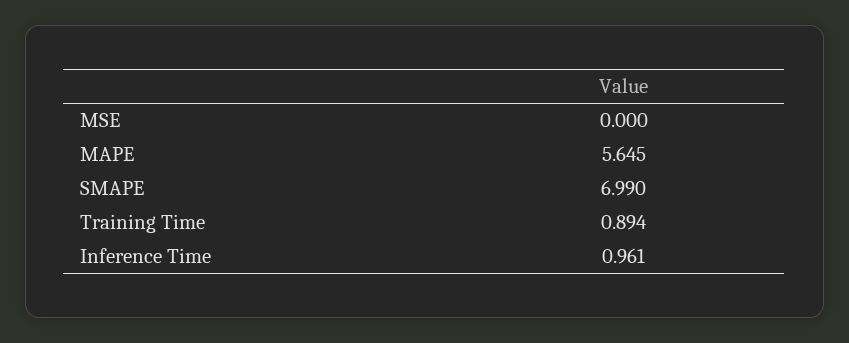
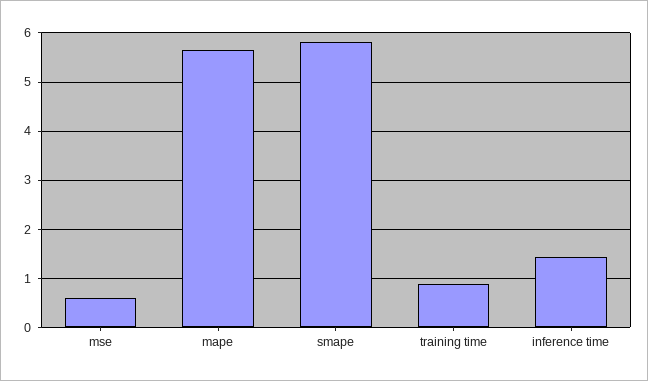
MSE: 0 -> 0.6
SMAPE: 6.99 -> 5.8
Inference Time: 0.961 -> 1.4

